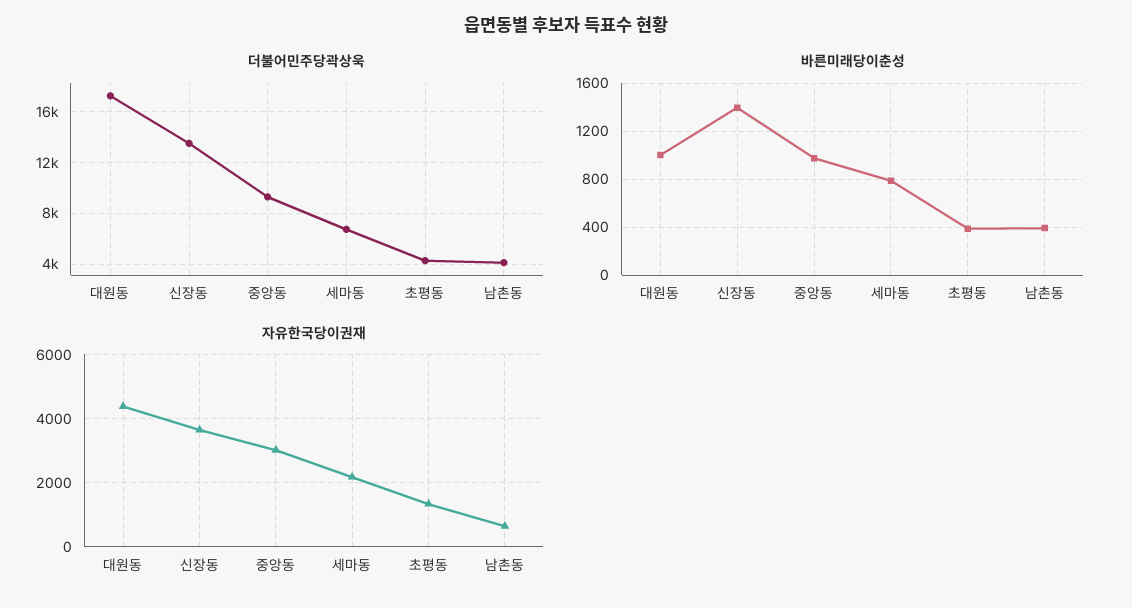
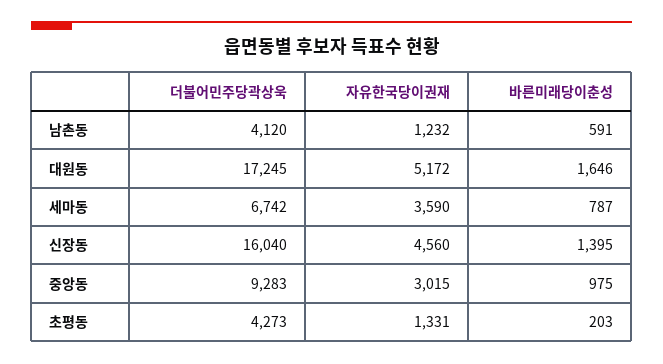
더불어민주당곽상욱, 신장동: 13500 -> 16040
바른미래당이춘성, 대원동: 1000 -> 1646
바른미래당이춘성, 초평동: 400 -> 203
바른미래당이춘성, 남촌동: 400 -> 591
자유한국당이권재, 대원동: 4400 -> 5172
자유한국당이권재, 신장동: 3600 -> 4560
자유한국당이권재, 세마동: 2200 -> 3590
자유한국당이권재, 남촌동: 600 -> 1232

